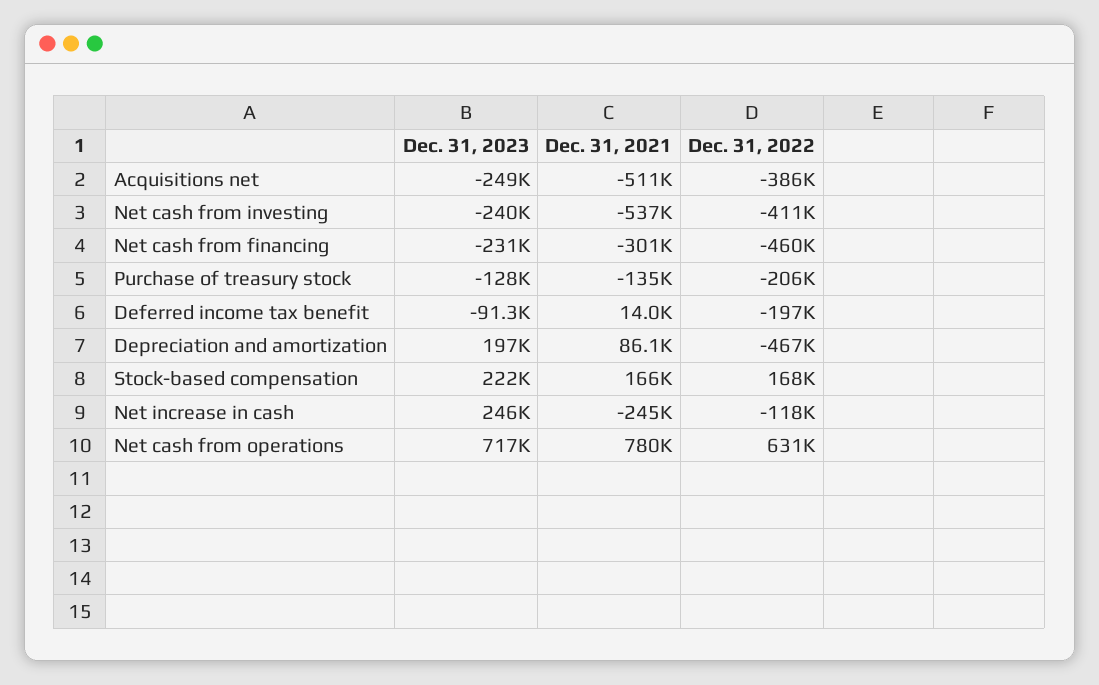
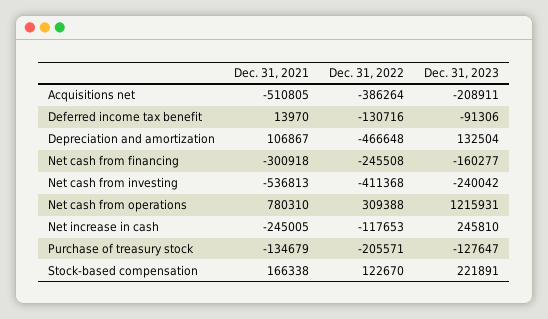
Dec. 31, 2023, Acquisitions net: -249000 -> -208911
Dec. 31, 2023, Net cash from financing: -231000 -> -160277
Dec. 31, 2022, Net cash from financing: -460000 -> -245508
Dec. 31, 2022, Deferred income tax benefit: -197000 -> -130716
Dec. 31, 2023, Depreciation and amortization: 197000 -> 132504
Dec. 31, 2021, Depreciation and amortization: 86100 -> 106867
Dec. 31, 2022, Stock-based compensation: 168000 -> 122670
Dec. 31, 2023, Net cash from operations: 717000 -> 1215931
Dec. 31, 2022, Net cash from operations: 631000 -> 309388

